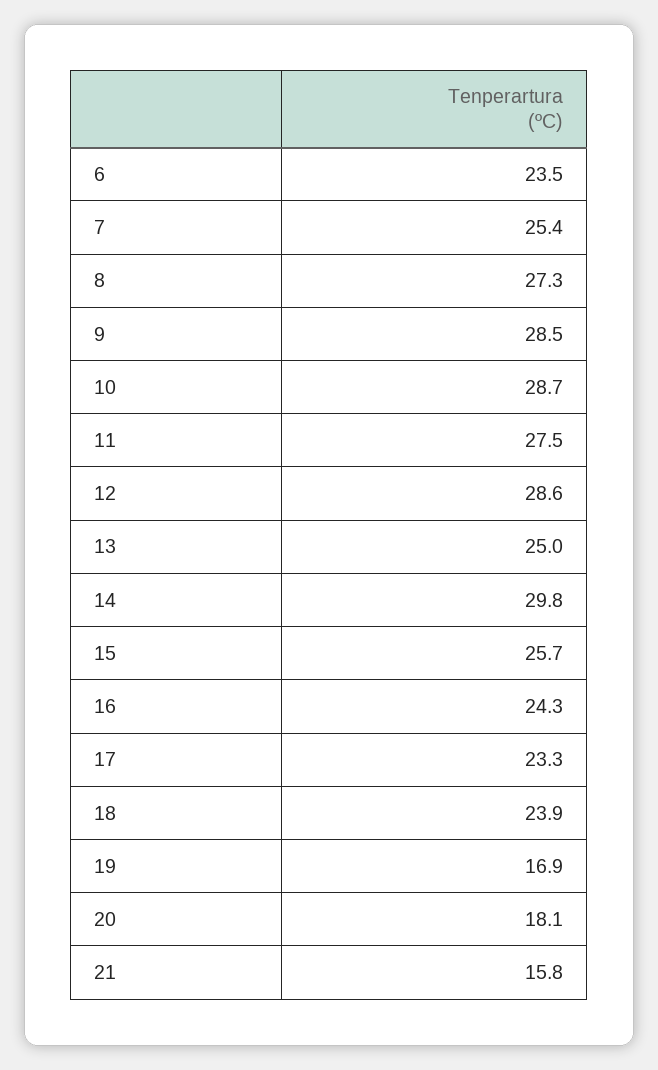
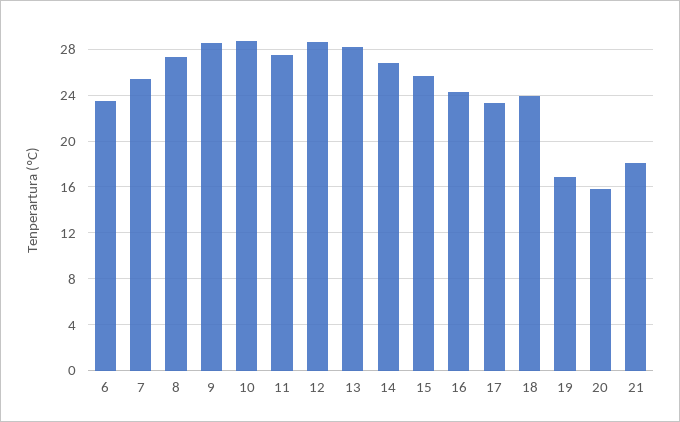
13: 25 -> 28
14: 29.8 -> 27
20: 18.1 -> 16
21: 15.8 -> 18

